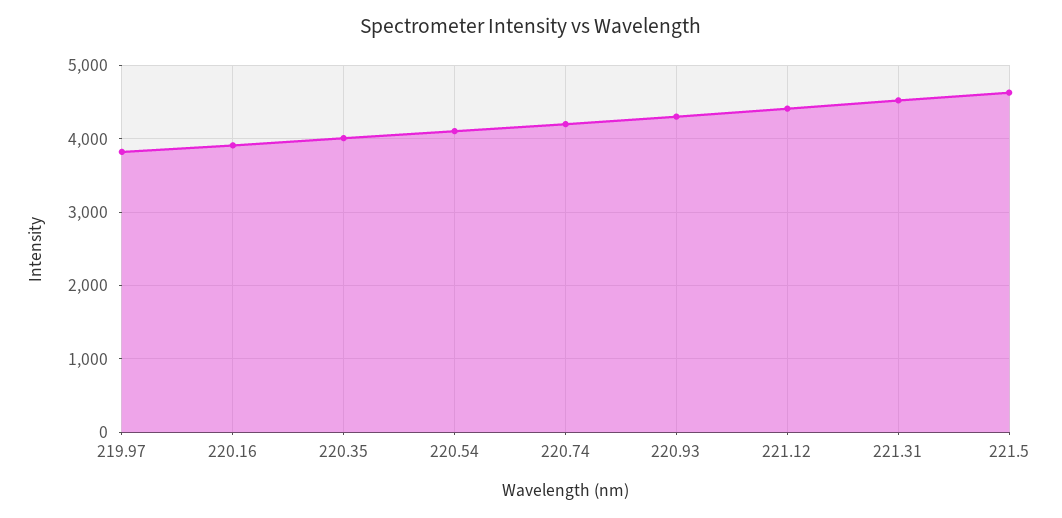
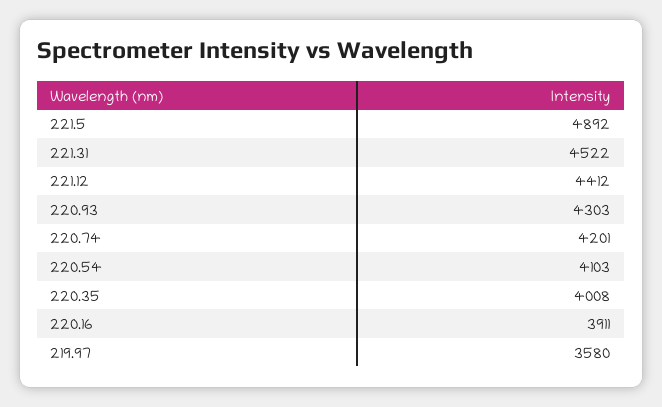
219.97: 3800 -> 3580
221.5: 4600 -> 4892

